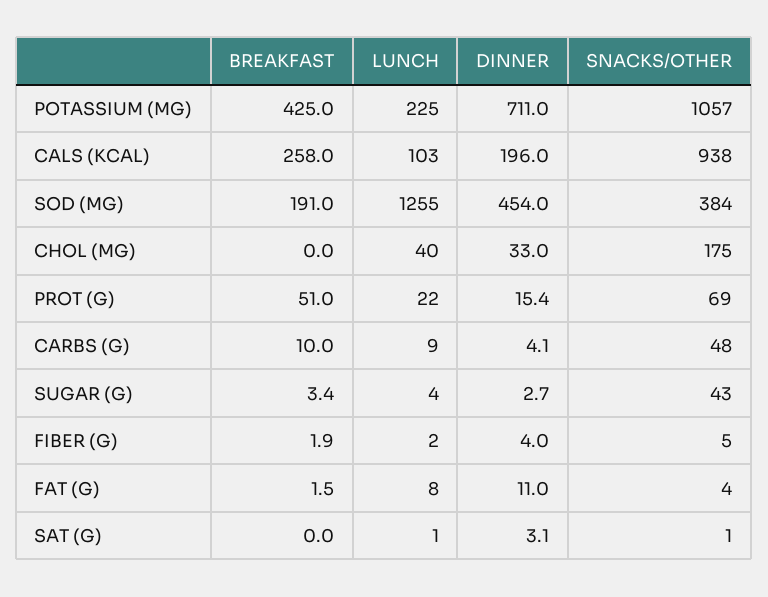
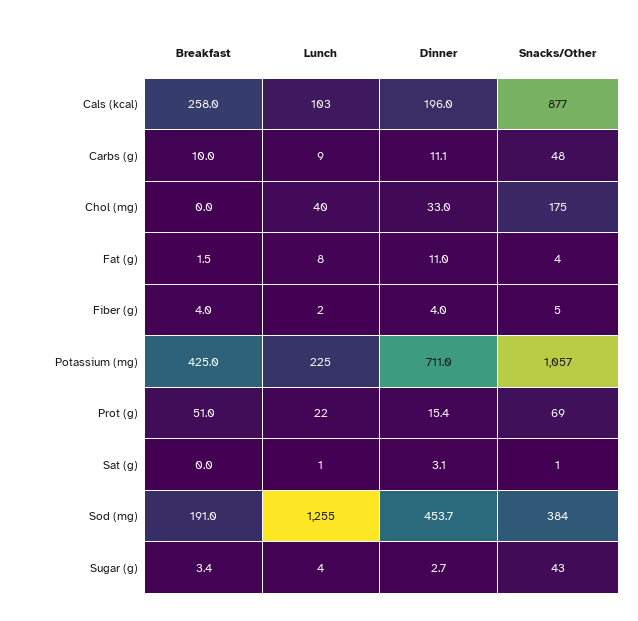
SNACKS/OTHER, CALS (KCAL): 938 -> 877
DINNER, SOD (MG): 454 -> 453.7
DINNER, CARBS (G): 4.1 -> 11.1
BREAKFAST, FIBER (G): 1.9 -> 4

